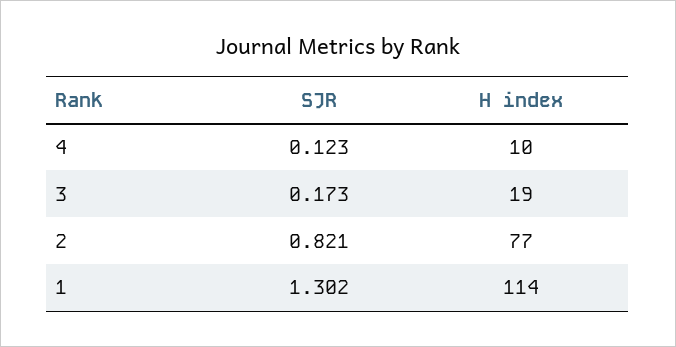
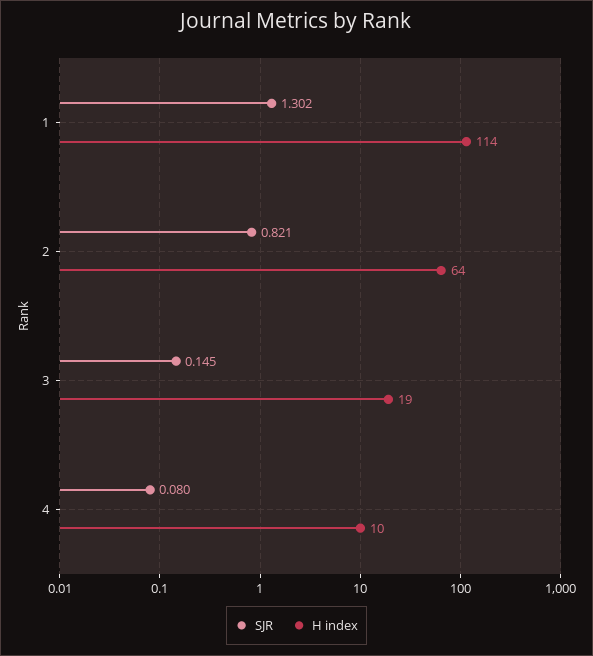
SJR, 4: 0.123 -> 0.08
SJR, 3: 0.173 -> 0.145
H index, 2: 77 -> 64

